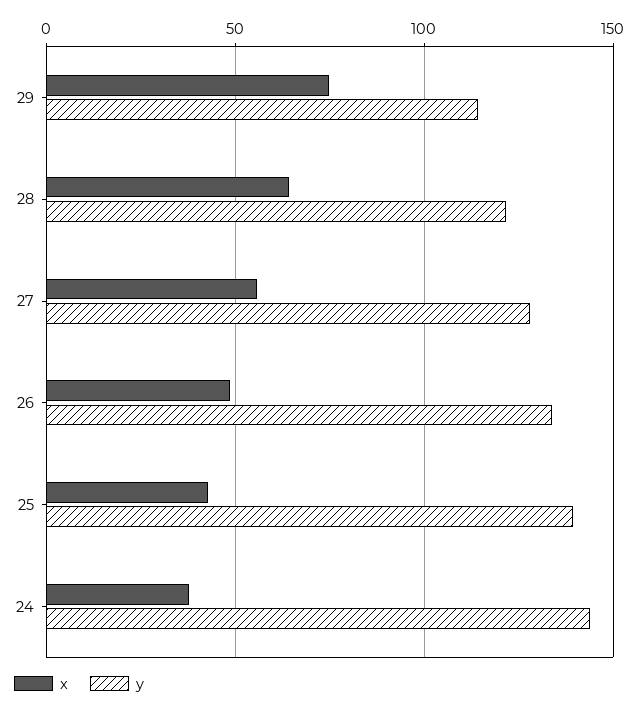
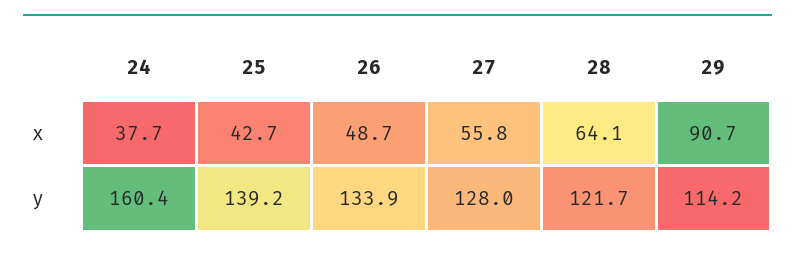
x, 29: 75 -> 90.7
y, 24: 145 -> 160.4

